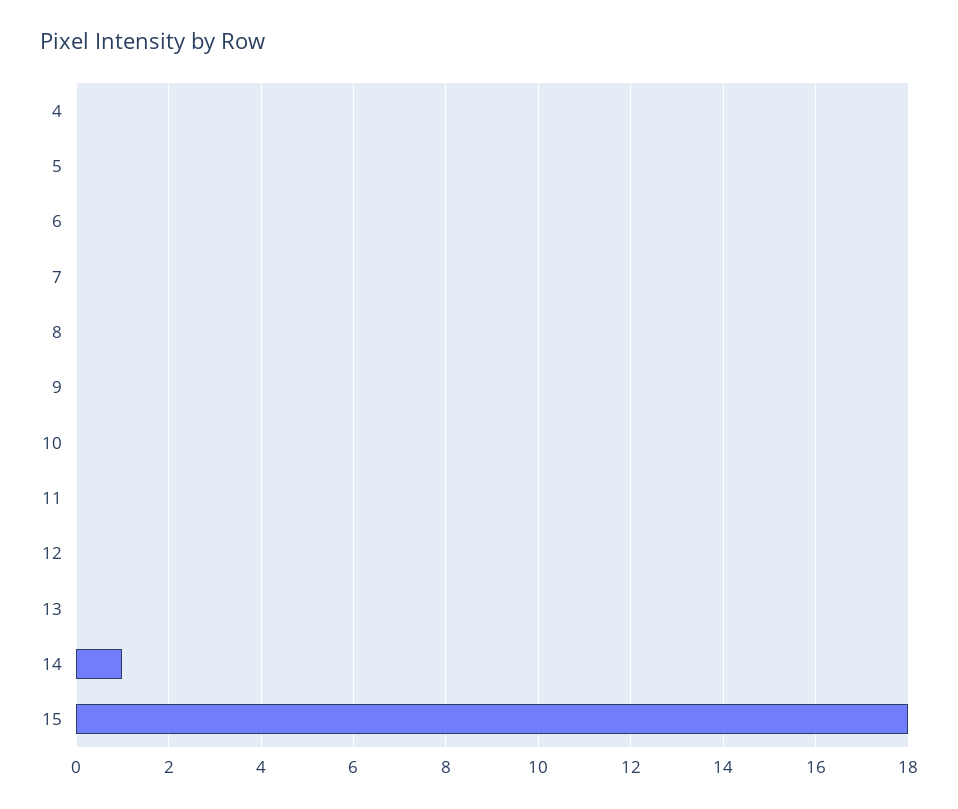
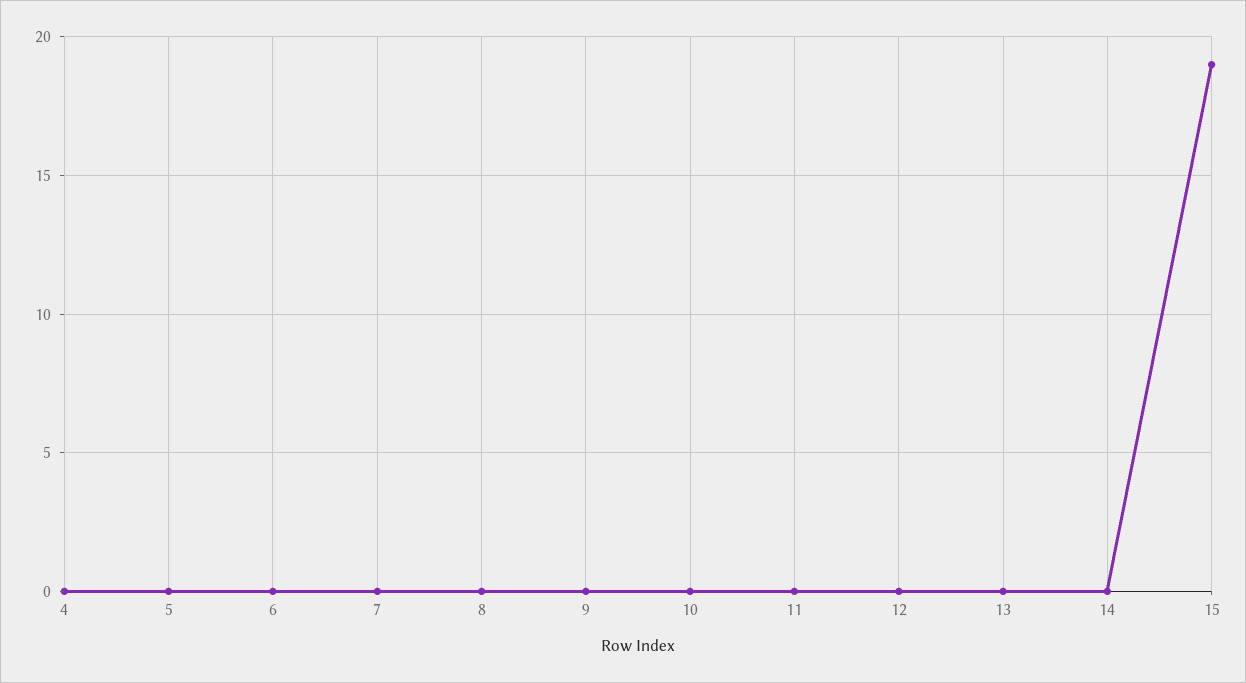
14: 1 -> 0
15: 18 -> 19

